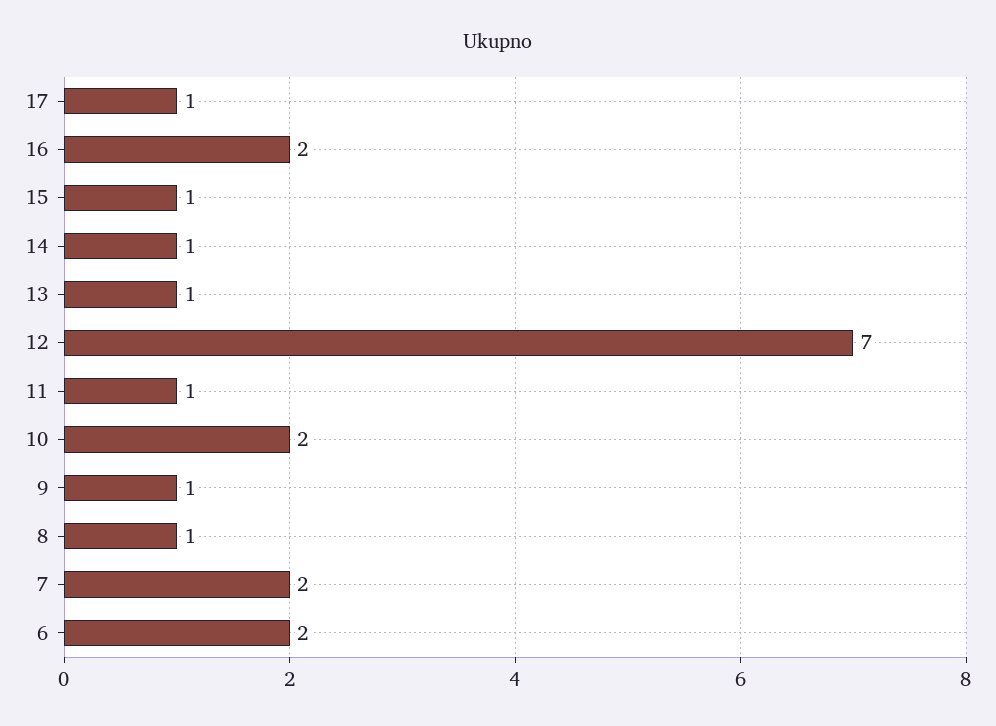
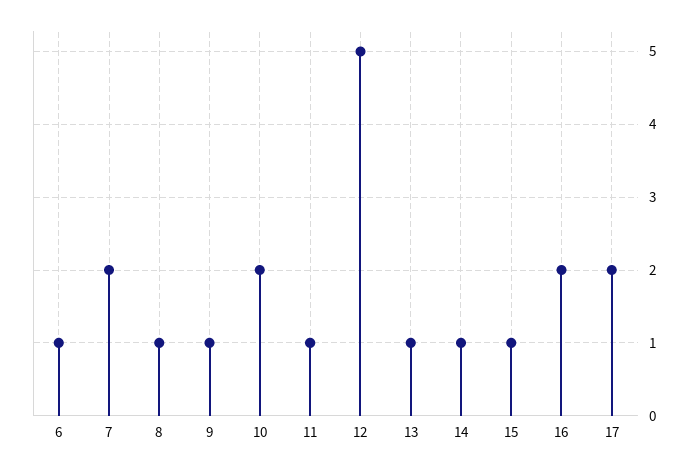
17: 1 -> 2
12: 7 -> 5
6: 2 -> 1

